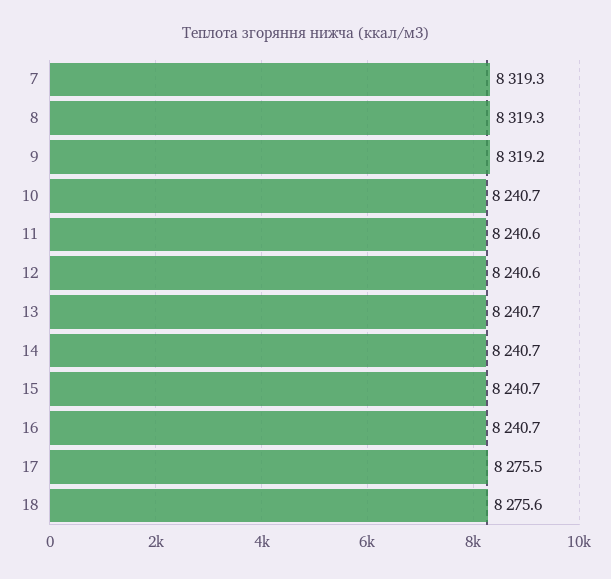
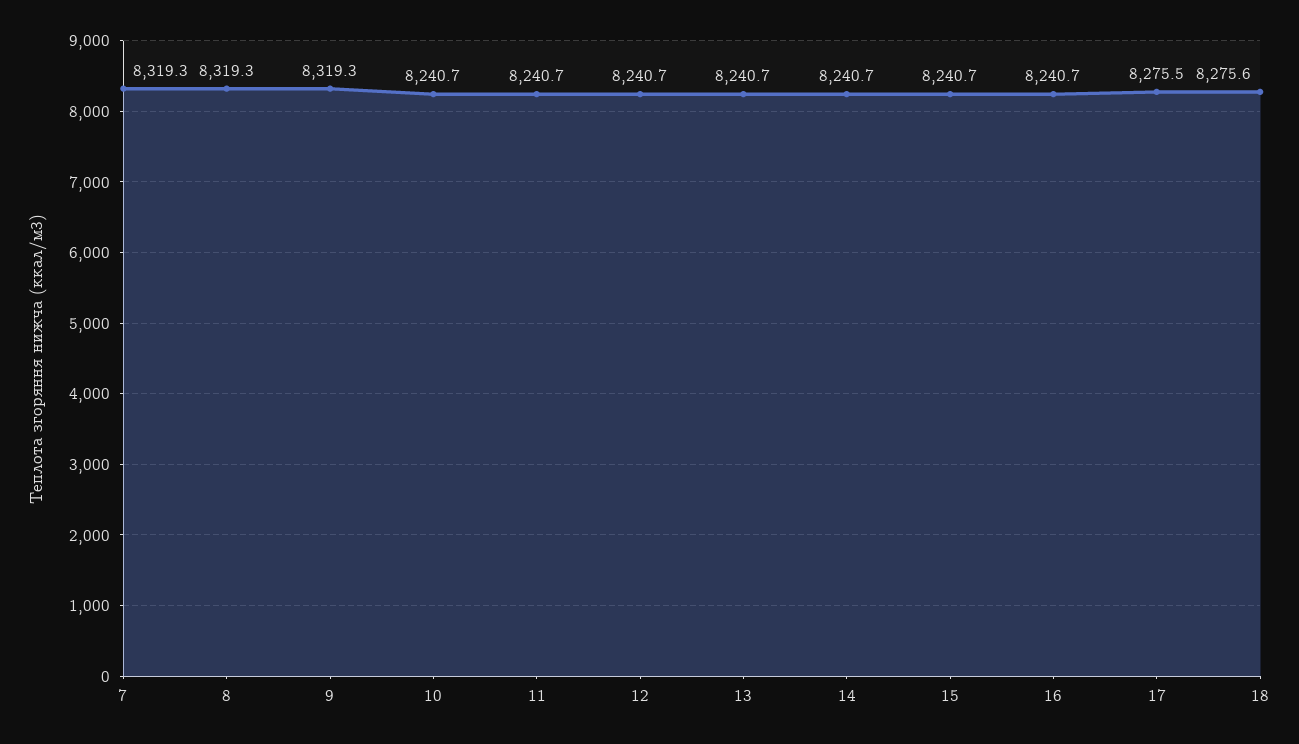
9: 8319.2 -> 8319.3
11: 8240.6 -> 8240.7
12: 8240.6 -> 8240.7

